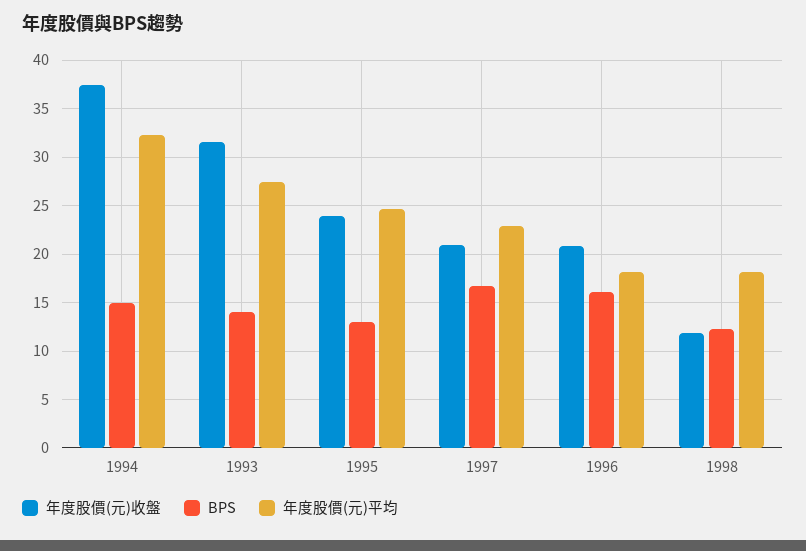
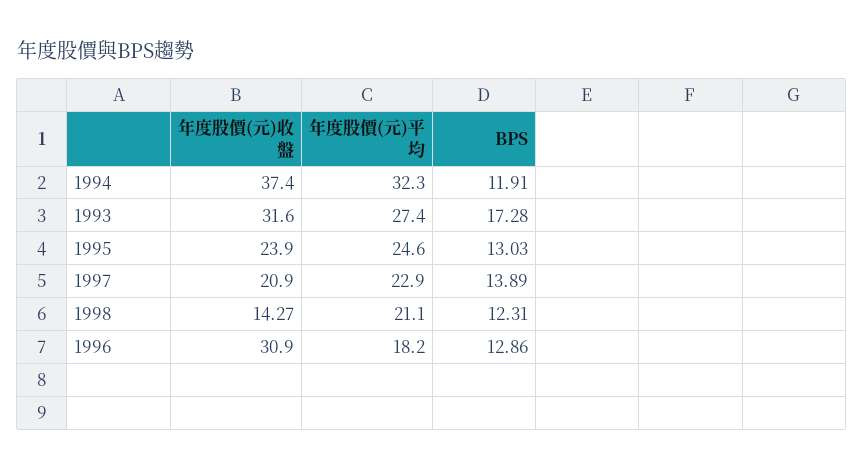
BPS, 1994: 15 -> 11.91
BPS, 1993: 14 -> 17.28
BPS, 1997: 17 -> 13.89
年度股價(元)收盤, 1996: 21 -> 30.9
BPS, 1996: 16 -> 12.86
年度股價(元)收盤, 1998: 12 -> 14.27
年度股價(元)平均, 1998: 18 -> 21.1

